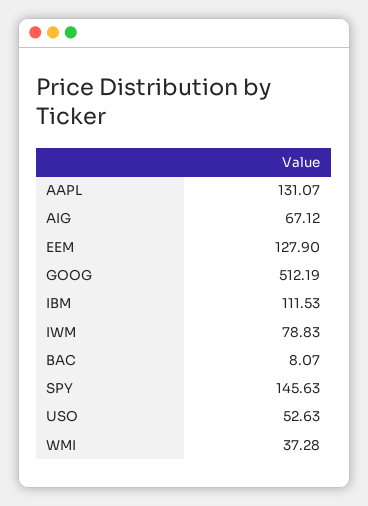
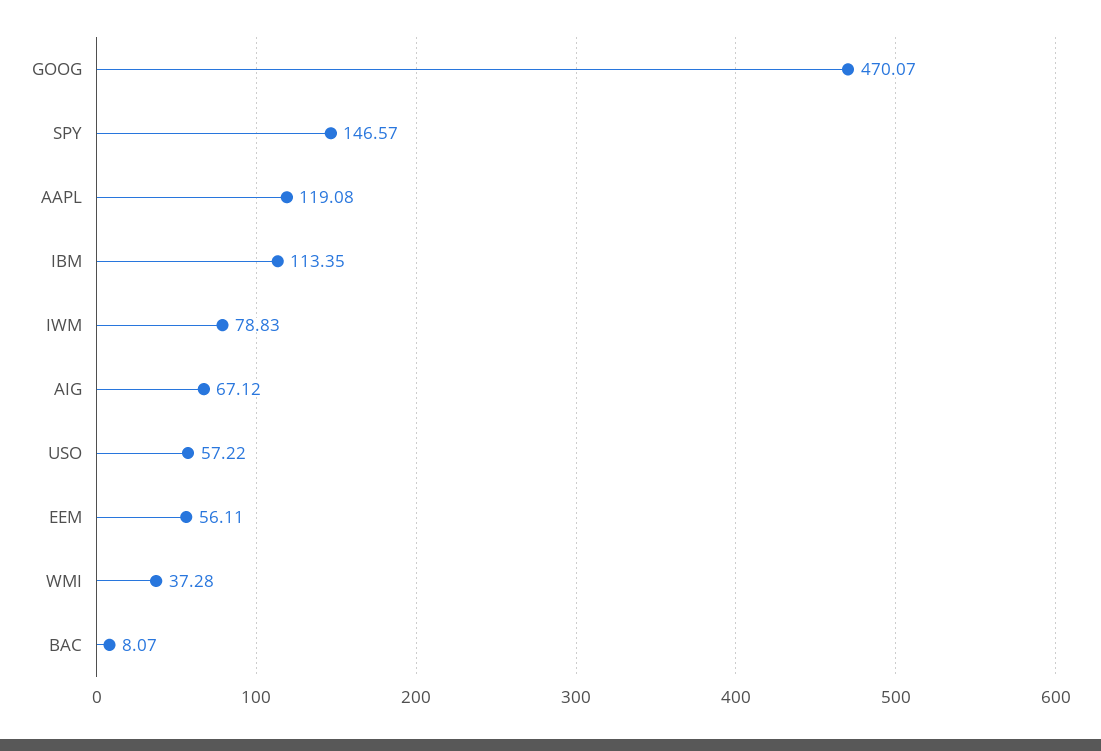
AAPL: 131.07 -> 119.08
EEM: 127.9 -> 56.11
GOOG: 512.19 -> 470.07
IBM: 111.53 -> 113.35
SPY: 145.63 -> 146.57
USO: 52.63 -> 57.22

